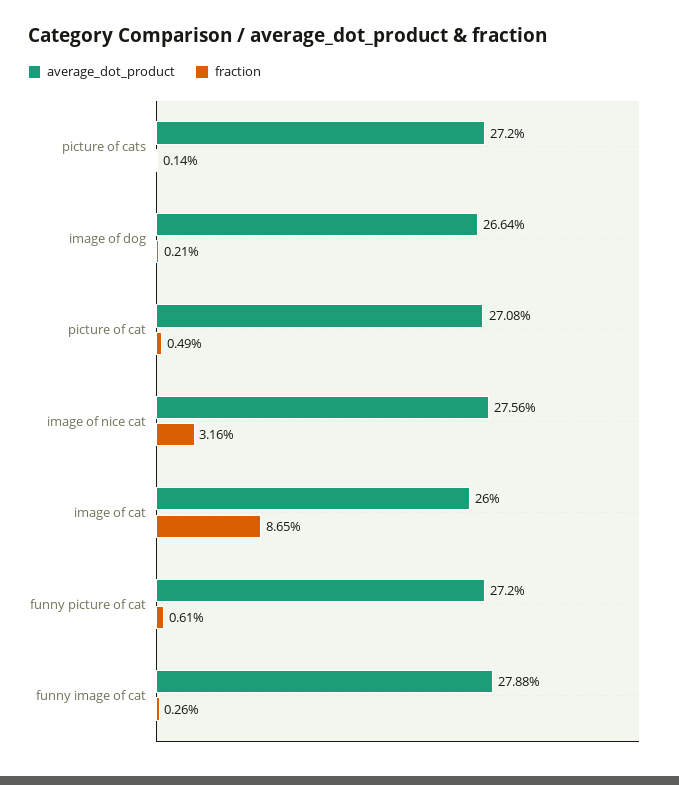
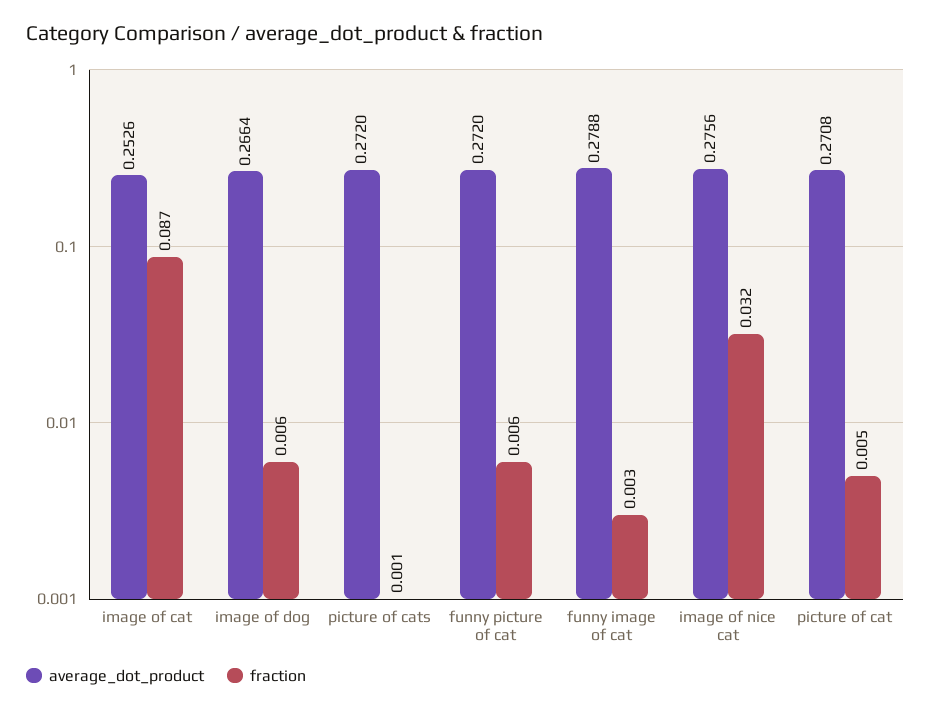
fraction, image of dog: 0.0021 -> 0.006
average_dot_product, image of cat: 0.26 -> 0.2526

